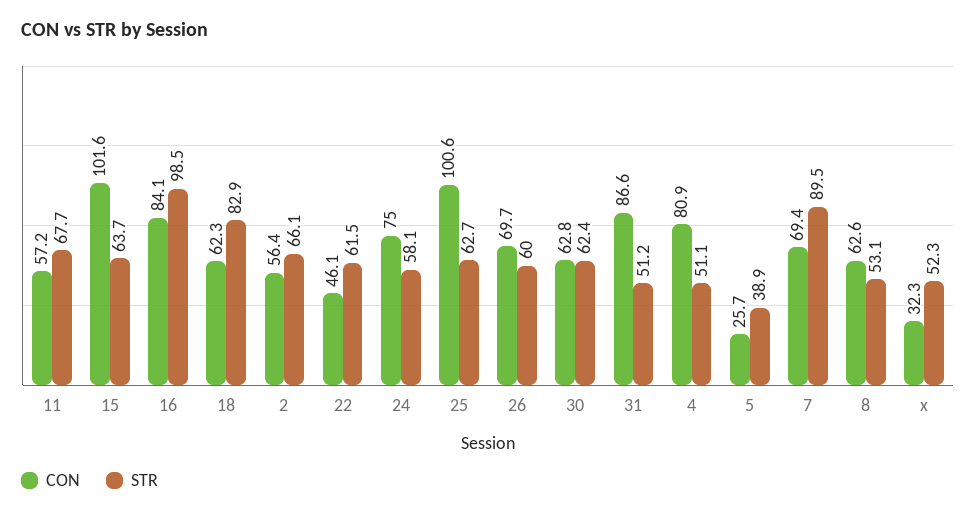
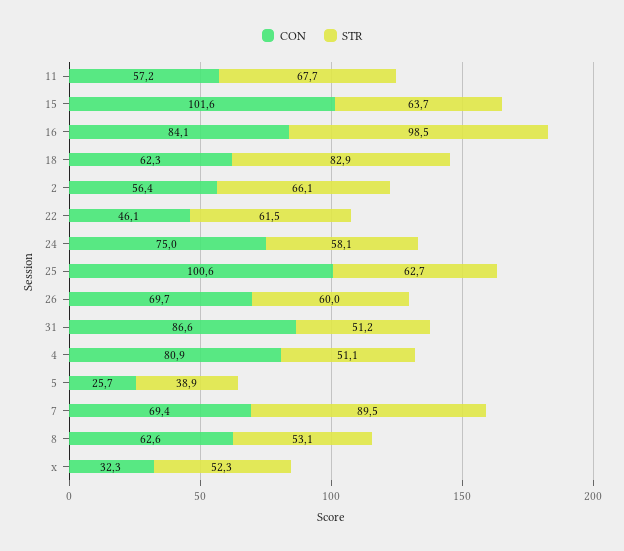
CON, 30: 62.8 -> none
STR, 30: 62.4 -> none

